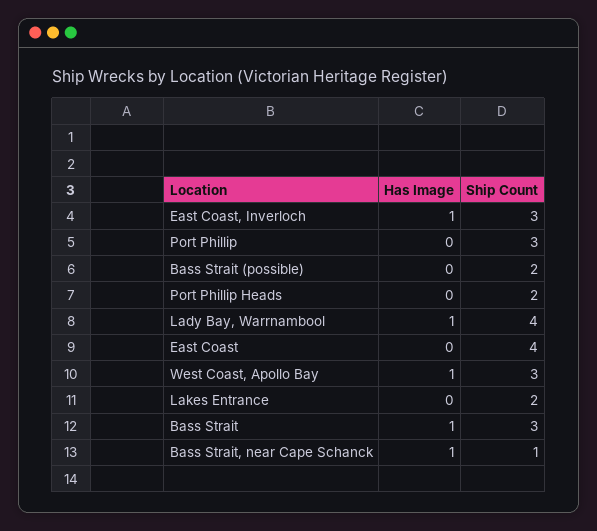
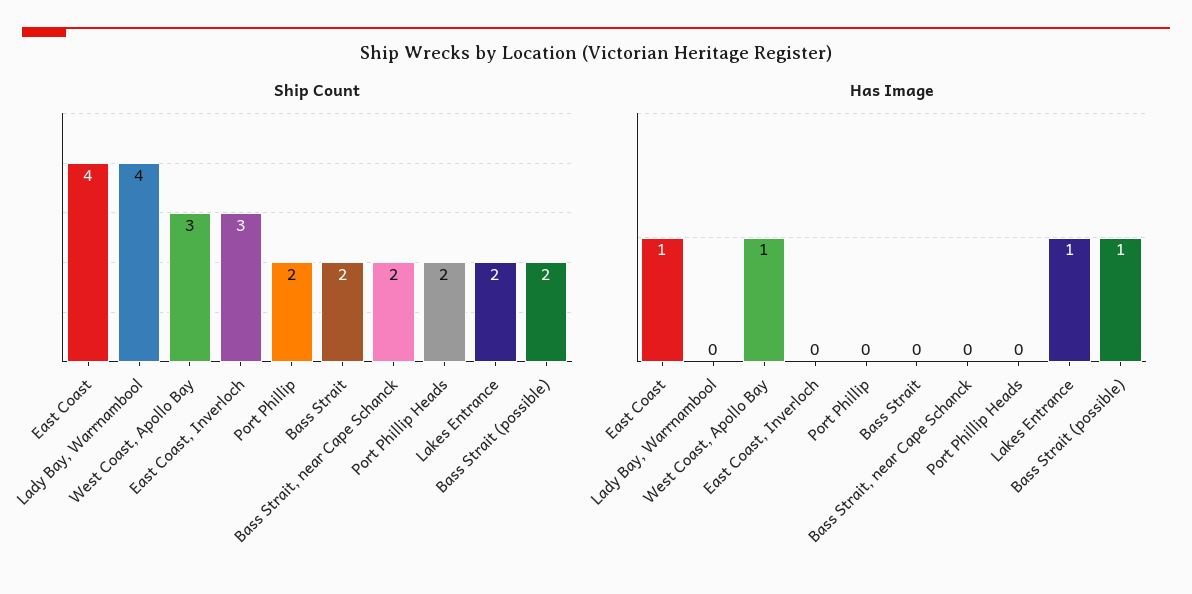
Has Image, East Coast, Inverloch: 1 -> 0
Ship Count, Port Phillip: 3 -> 2
Has Image, Bass Strait (possible): 0 -> 1
Has Image, Lady Bay, Warrnambool: 1 -> 0
Has Image, East Coast: 0 -> 1
Has Image, Lakes Entrance: 0 -> 1
Has Image, Bass Strait: 1 -> 0
Ship Count, Bass Strait: 3 -> 2
Has Image, Bass Strait, near Cape Schanck: 1 -> 0
Ship Count, Bass Strait, near Cape Schanck: 1 -> 2

